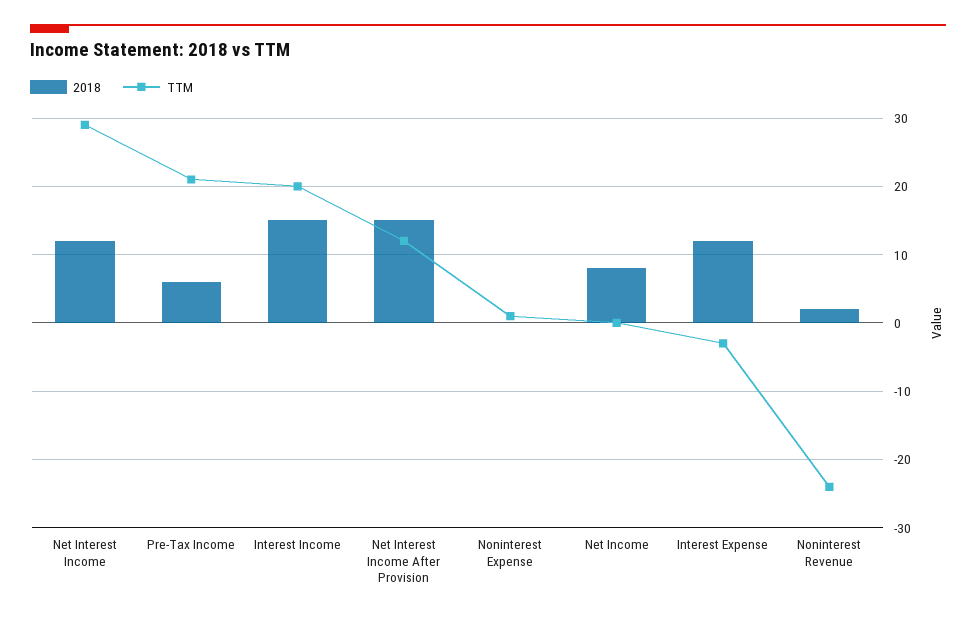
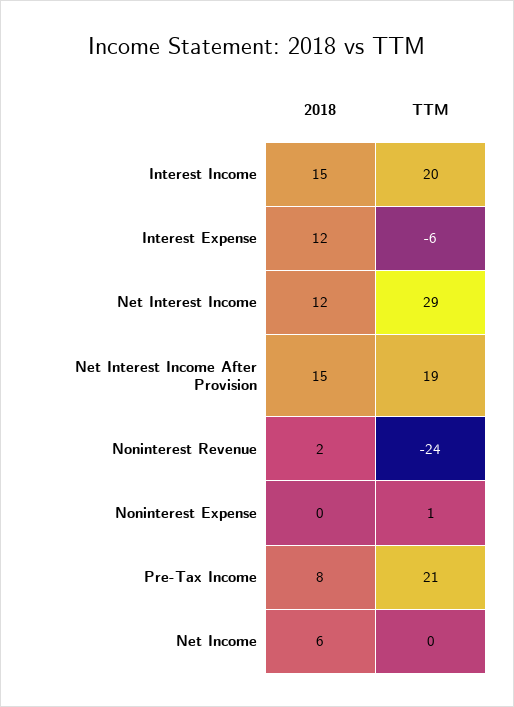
2018, Pre-Tax Income: 6 -> 8
TTM, Net Interest Income After Provision: 12 -> 19
2018, Net Income: 8 -> 6
TTM, Interest Expense: -3 -> -6

